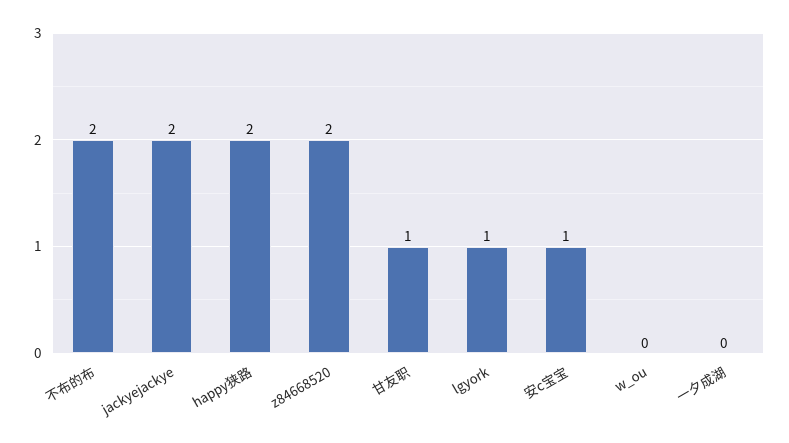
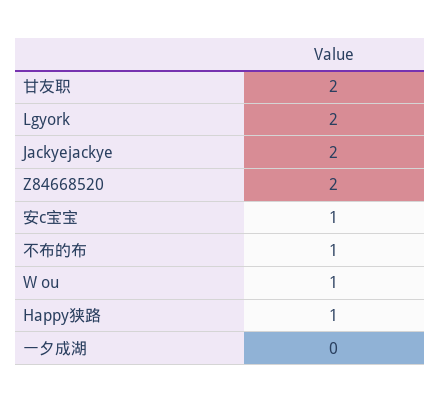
不布的布: 2 -> 1
happy狭路: 2 -> 1
甘友职: 1 -> 2
lgyork: 1 -> 2
w_ou: 0 -> 1

